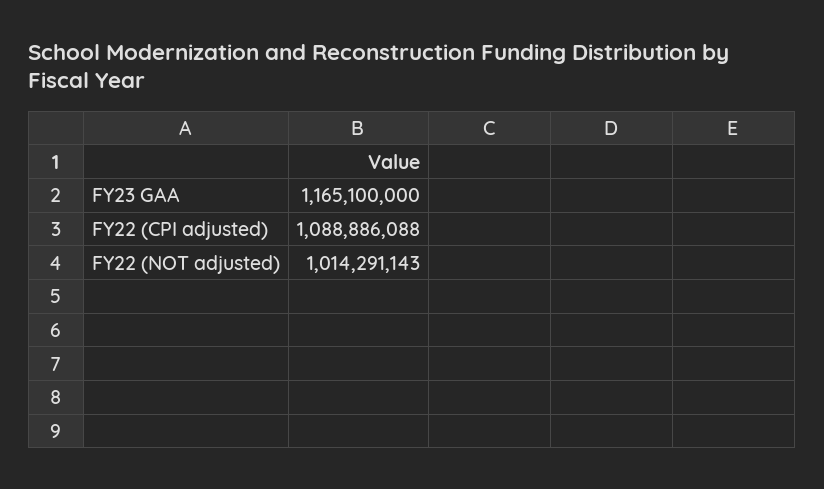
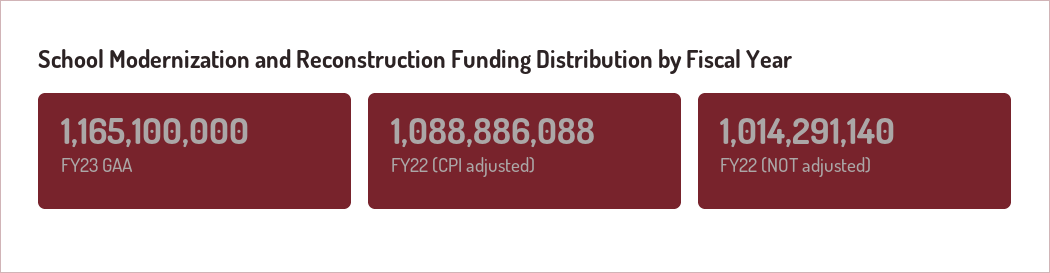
FY22 (NOT adjusted): 1014291143 -> 1014291140

